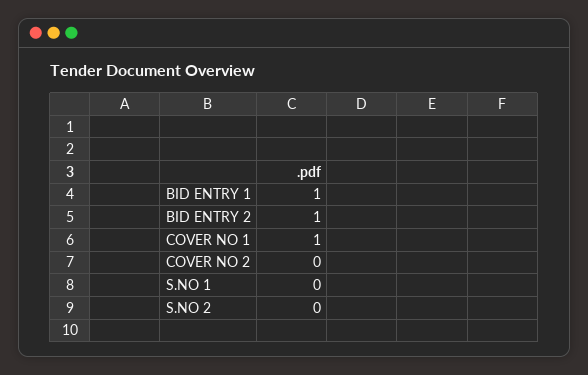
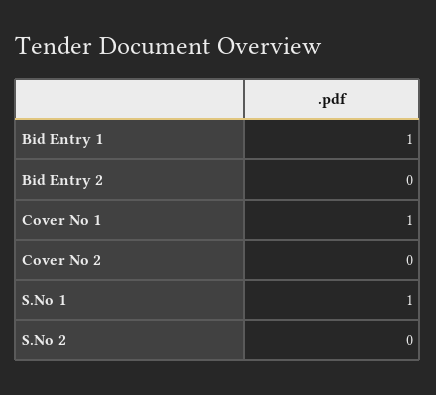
BID ENTRY 2: 1 -> 0
S.NO 1: 0 -> 1

